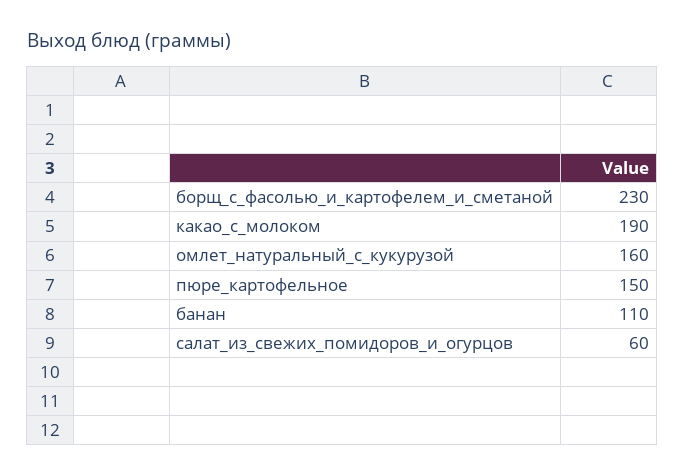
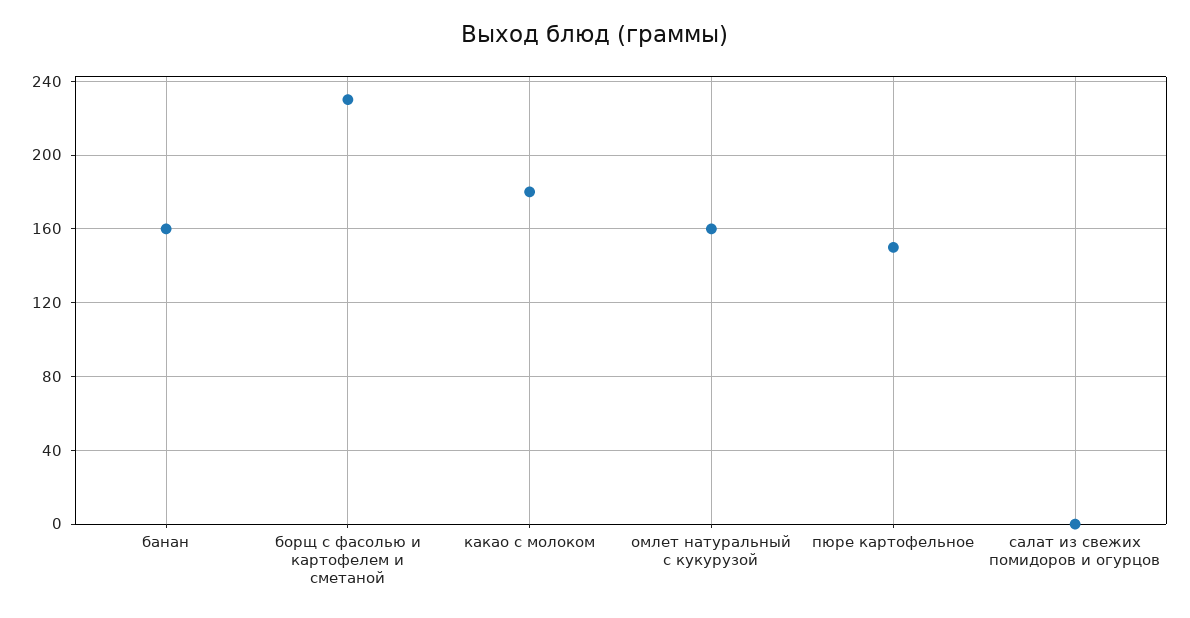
какао_с_молоком: 190 -> 180
банан: 110 -> 160
салат_из_свежих_помидоров_и_огурцов: 60 -> 0

